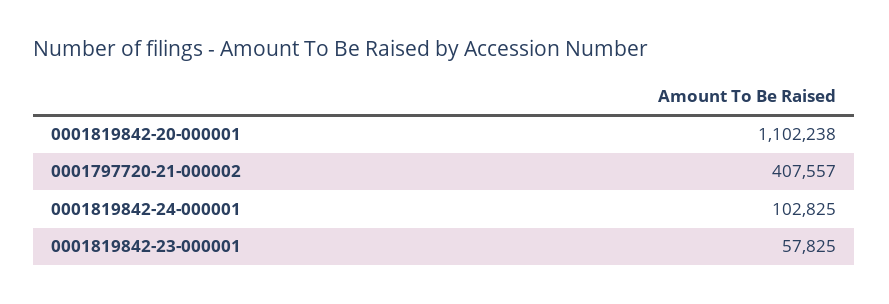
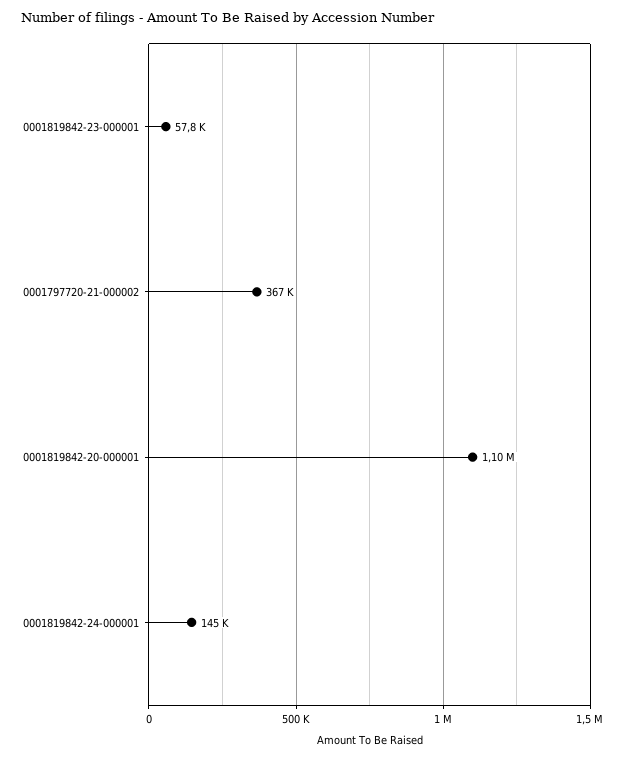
0001797720-21-000002: 407557 -> 367000
0001819842-24-000001: 102825 -> 145000

